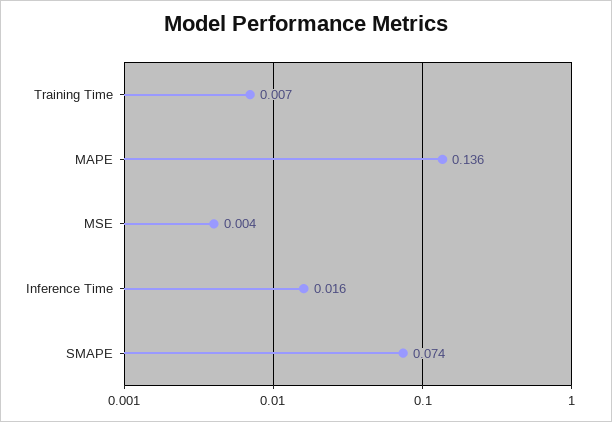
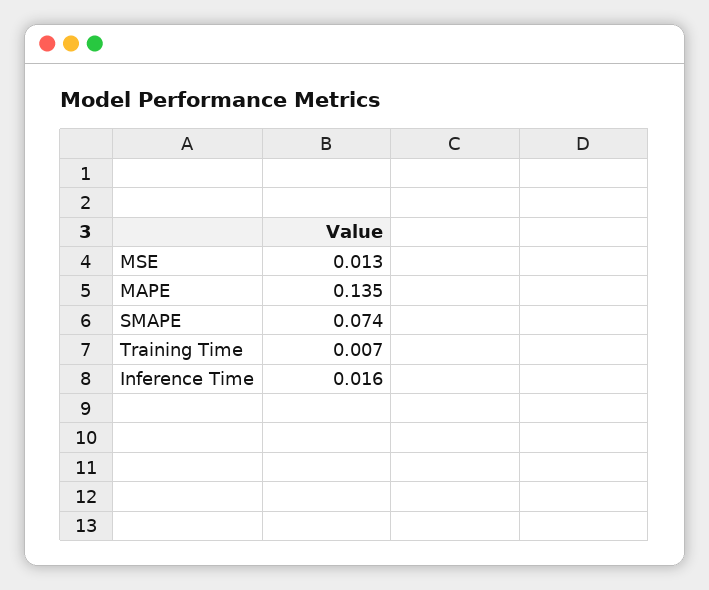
MAPE: 0.136 -> 0.135
MSE: 0.004 -> 0.013

